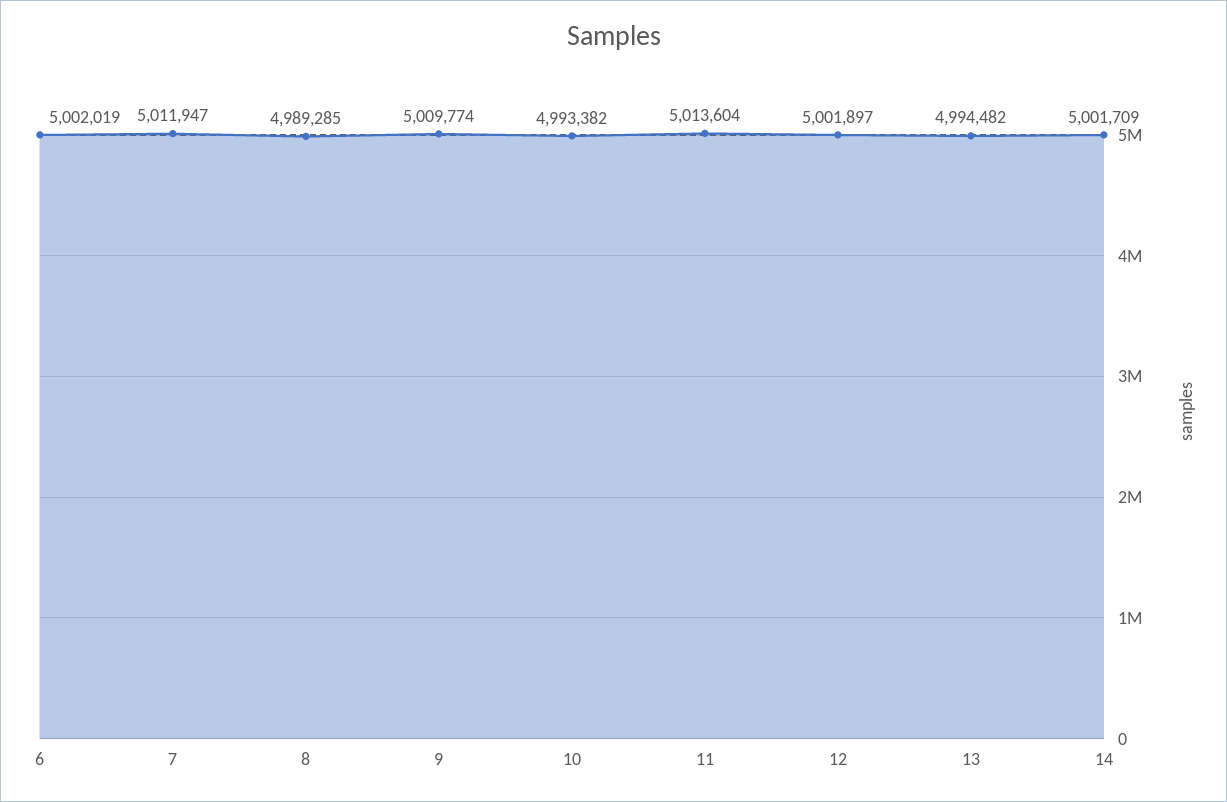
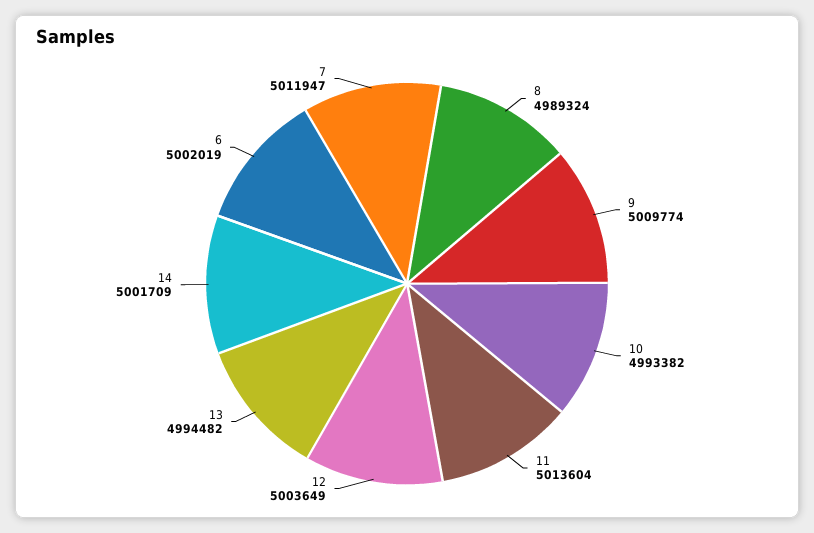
8: 4989285 -> 4989324
12: 5001897 -> 5003649

